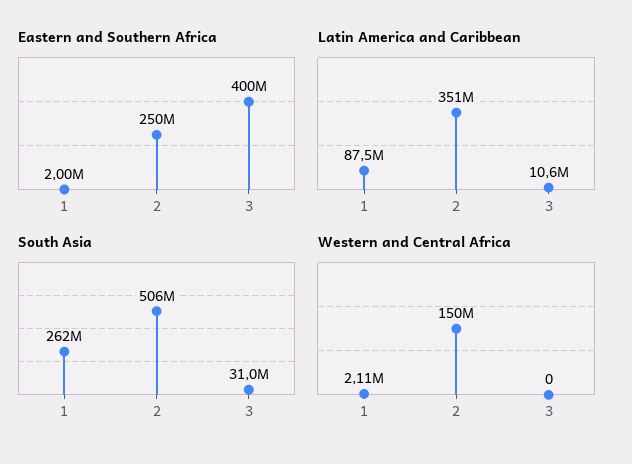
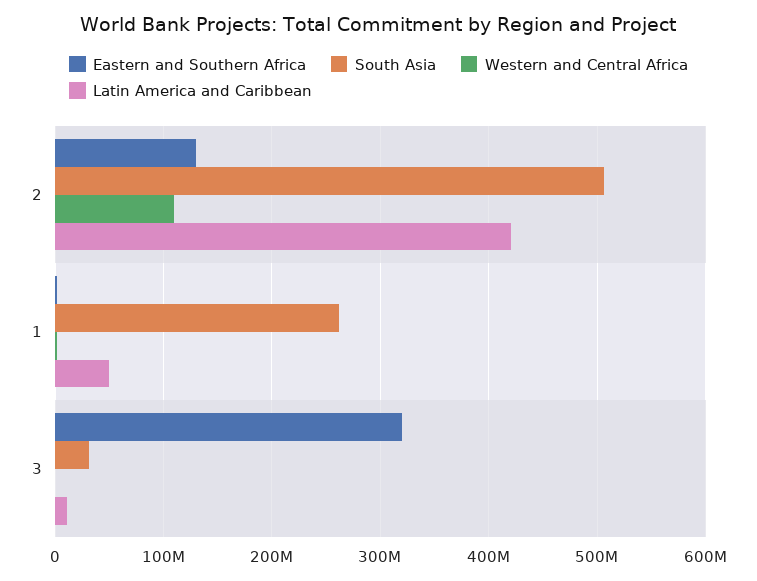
Eastern and Southern Africa, 2: 250000000 -> 130000000
Eastern and Southern Africa, 3: 400000000 -> 320000000
Latin America and Caribbean, 1: 87500000 -> 50000000
Latin America and Caribbean, 2: 351000000 -> 420000000
Western and Central Africa, 2: 150000000 -> 110000000

